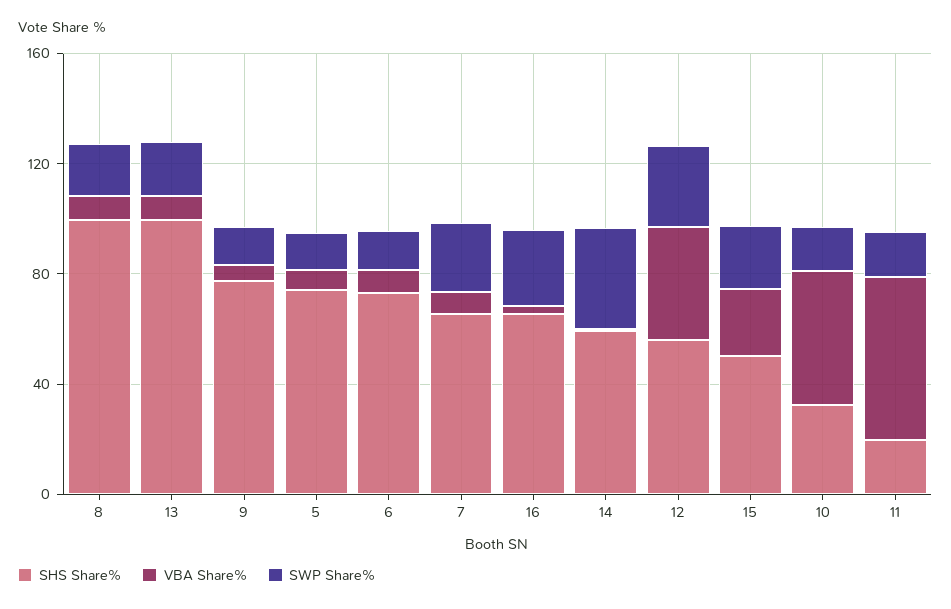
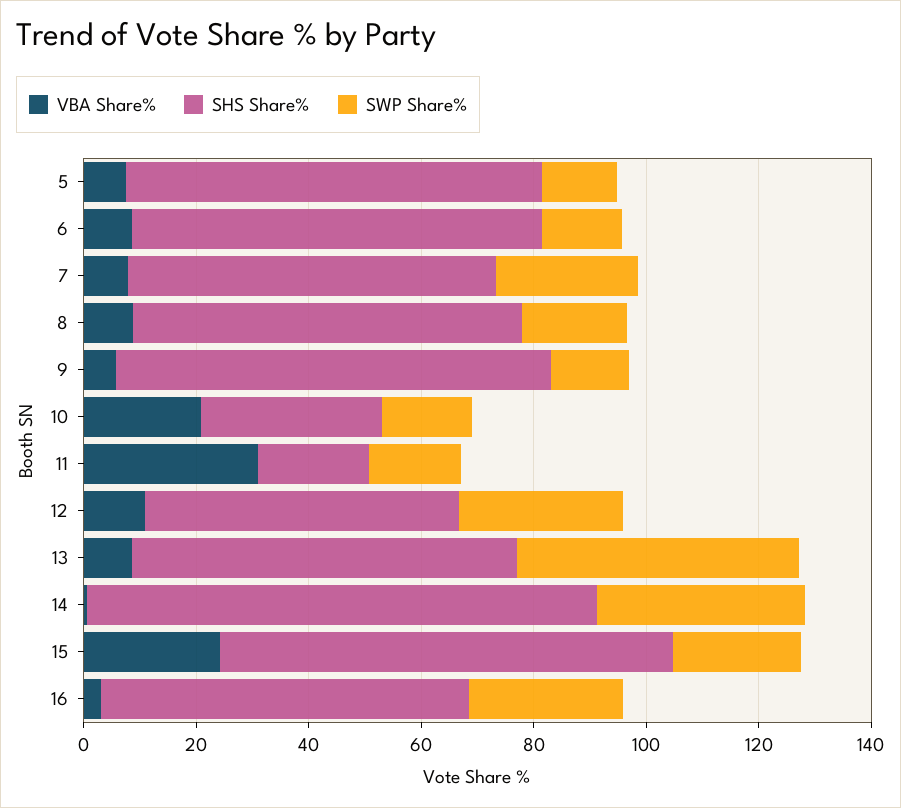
SHS Share%, 8: 100 -> 70
SHS Share%, 13: 100 -> 70
SWP Share%, 13: 20 -> 50
SHS Share%, 14: 60 -> 90
VBA Share%, 12: 40 -> 10
SHS Share%, 15: 50 -> 80
VBA Share%, 10: 50 -> 20
VBA Share%, 11: 60 -> 30

